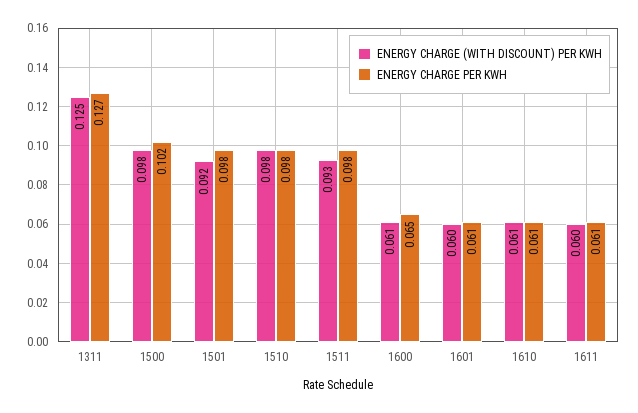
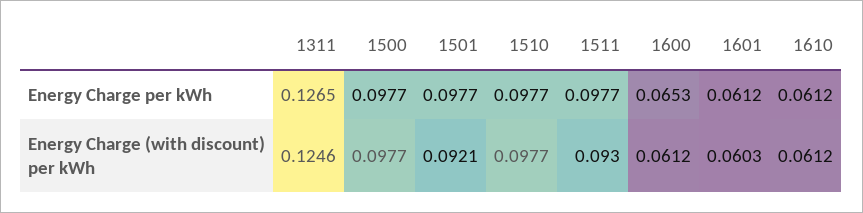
ENERGY CHARGE PER KWH, 1500: 0.102 -> 0.0977
ENERGY CHARGE (WITH DISCOUNT) PER KWH, 1611: 0.06 -> none
ENERGY CHARGE PER KWH, 1611: 0.061 -> none

